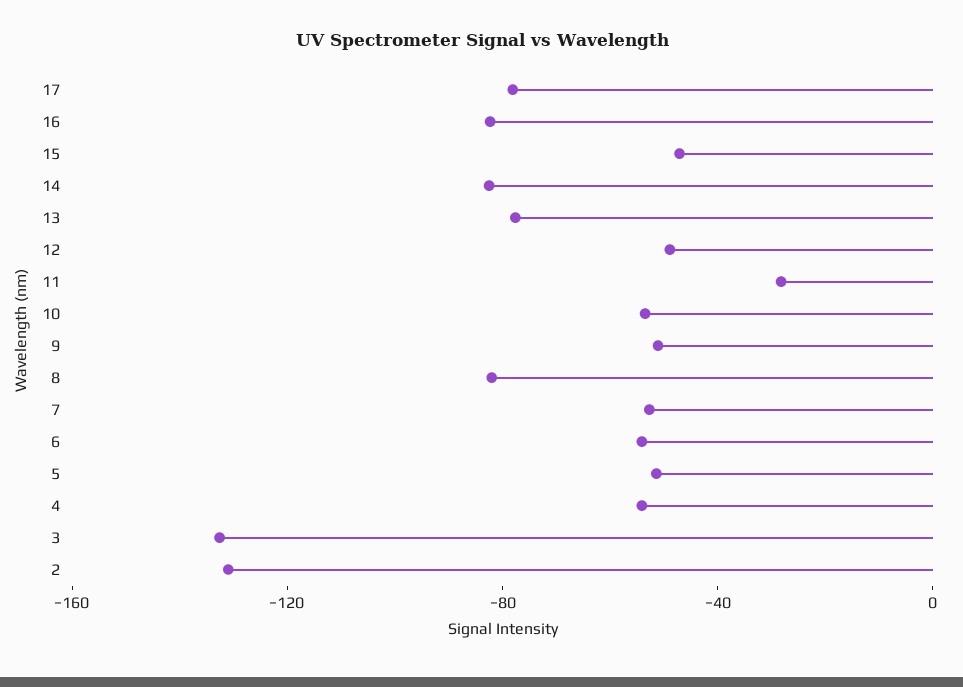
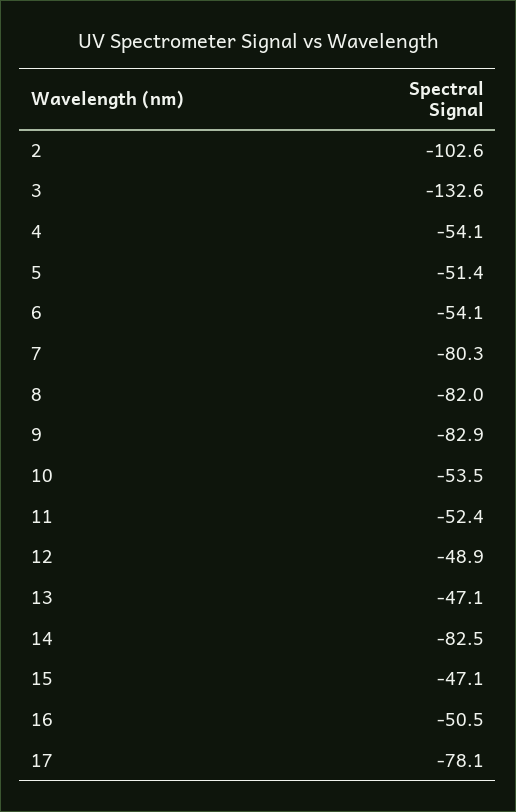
16: -80 -> -50.5
13: -80 -> -47.1
11: -30 -> -52.4
9: -50 -> -82.9
7: -50 -> -80.3
2: -130 -> -102.6

